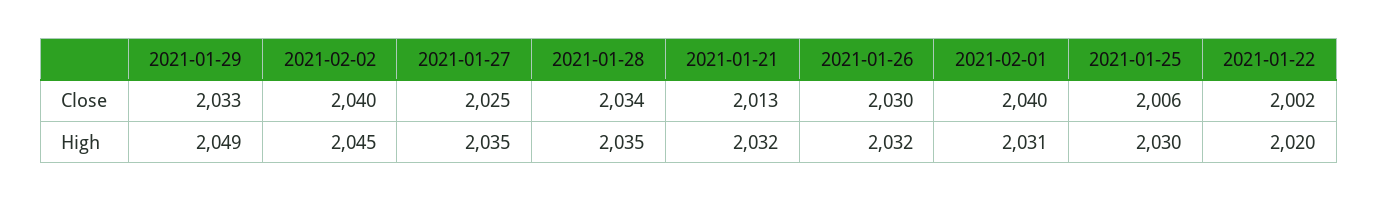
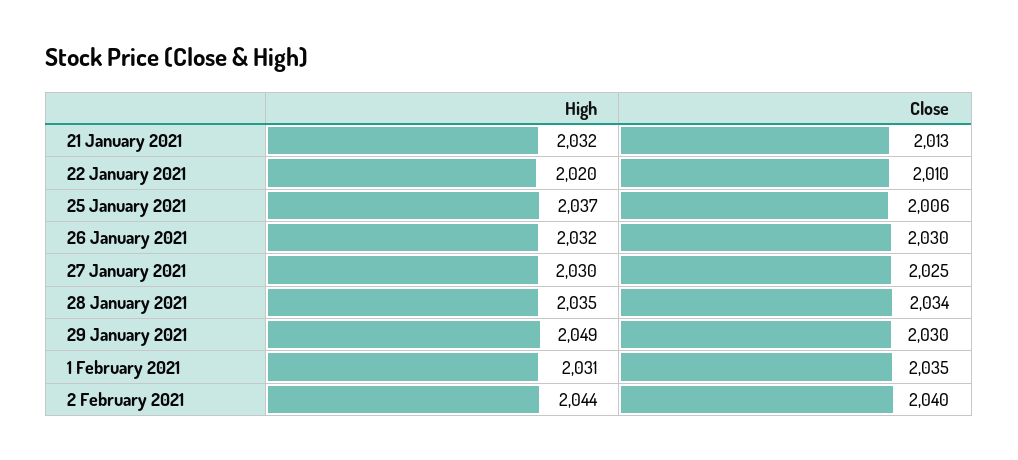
2021-01-29, Close: 2033 -> 2030
2021-02-01, Close: 2040 -> 2035
2021-01-22, Close: 2002 -> 2010
2021-02-02, High: 2045 -> 2044
2021-01-27, High: 2035 -> 2030
2021-01-25, High: 2030 -> 2037

